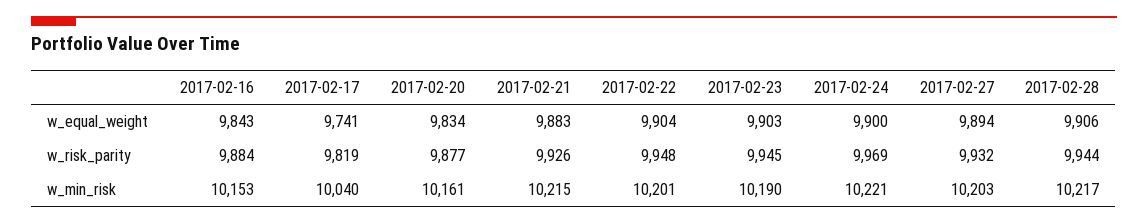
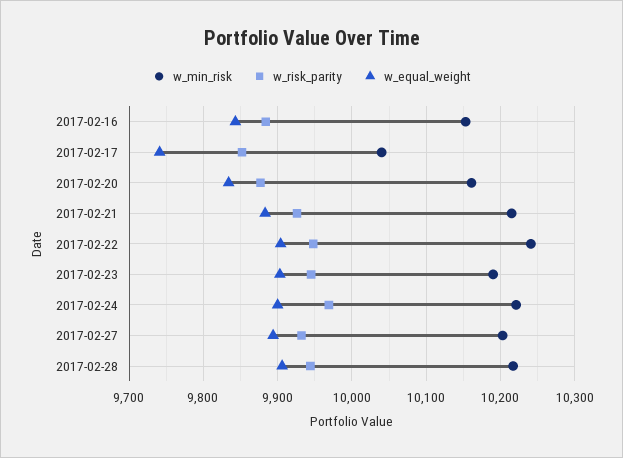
w_risk_parity, 2017-02-17: 9819 -> 9850
w_min_risk, 2017-02-22: 10201 -> 10240

